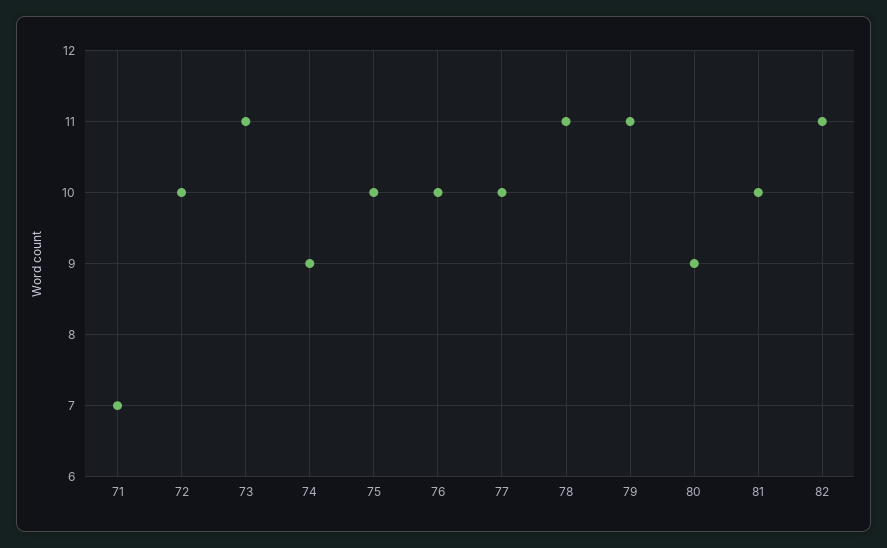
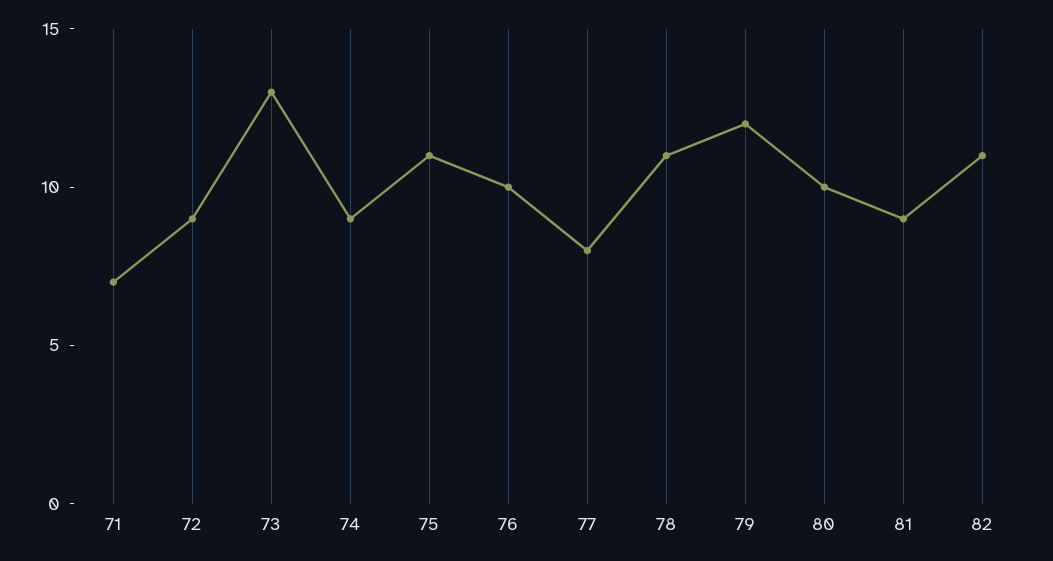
72: 10 -> 9
73: 11 -> 13
75: 10 -> 11
77: 10 -> 8
79: 11 -> 12
80: 9 -> 10
81: 10 -> 9

